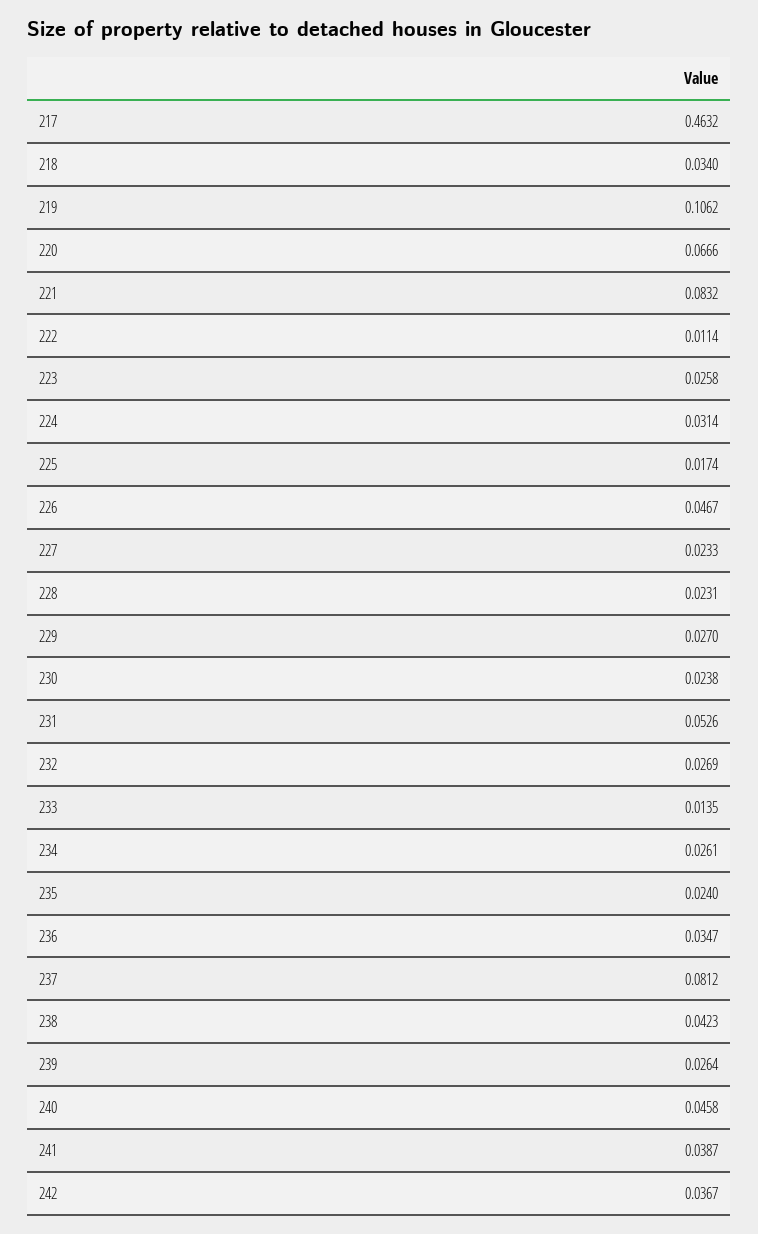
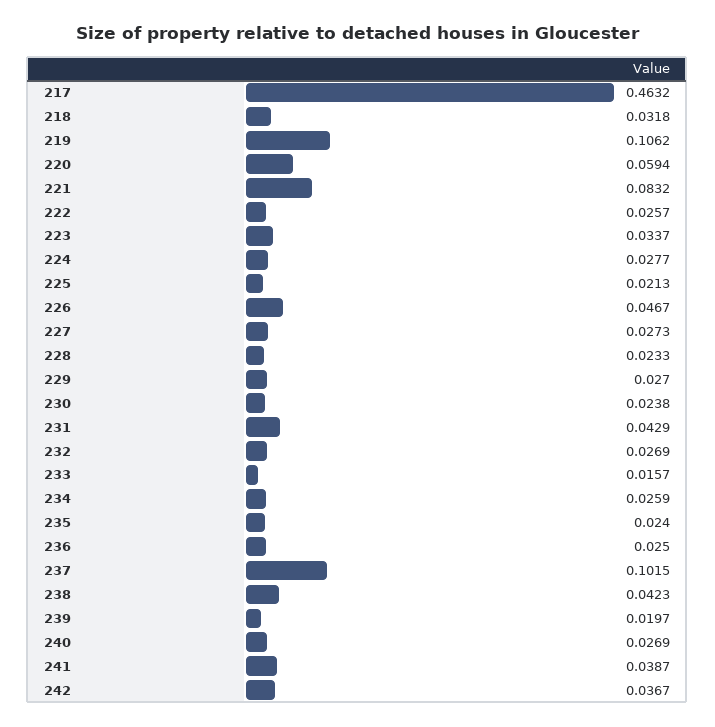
218: 0.034 -> 0.0318
220: 0.0666 -> 0.0594
222: 0.0114 -> 0.0257
223: 0.0258 -> 0.0337
224: 0.0314 -> 0.0277
225: 0.0174 -> 0.0213
227: 0.0233 -> 0.0273
228: 0.0231 -> 0.0233
231: 0.0526 -> 0.0429
233: 0.0135 -> 0.0157
234: 0.0261 -> 0.0259
236: 0.0347 -> 0.025
237: 0.0812 -> 0.1015
239: 0.0264 -> 0.0197
240: 0.0458 -> 0.0269

